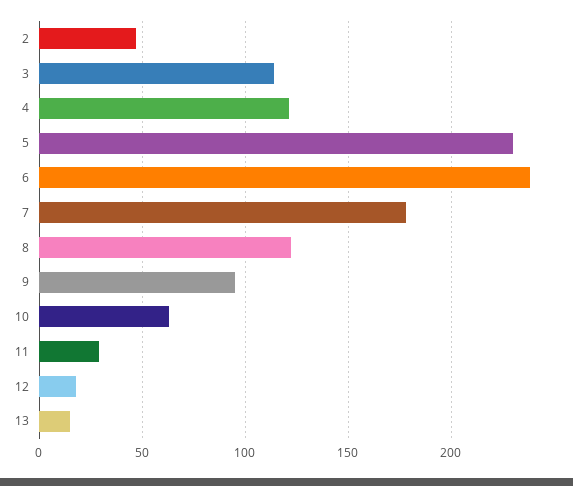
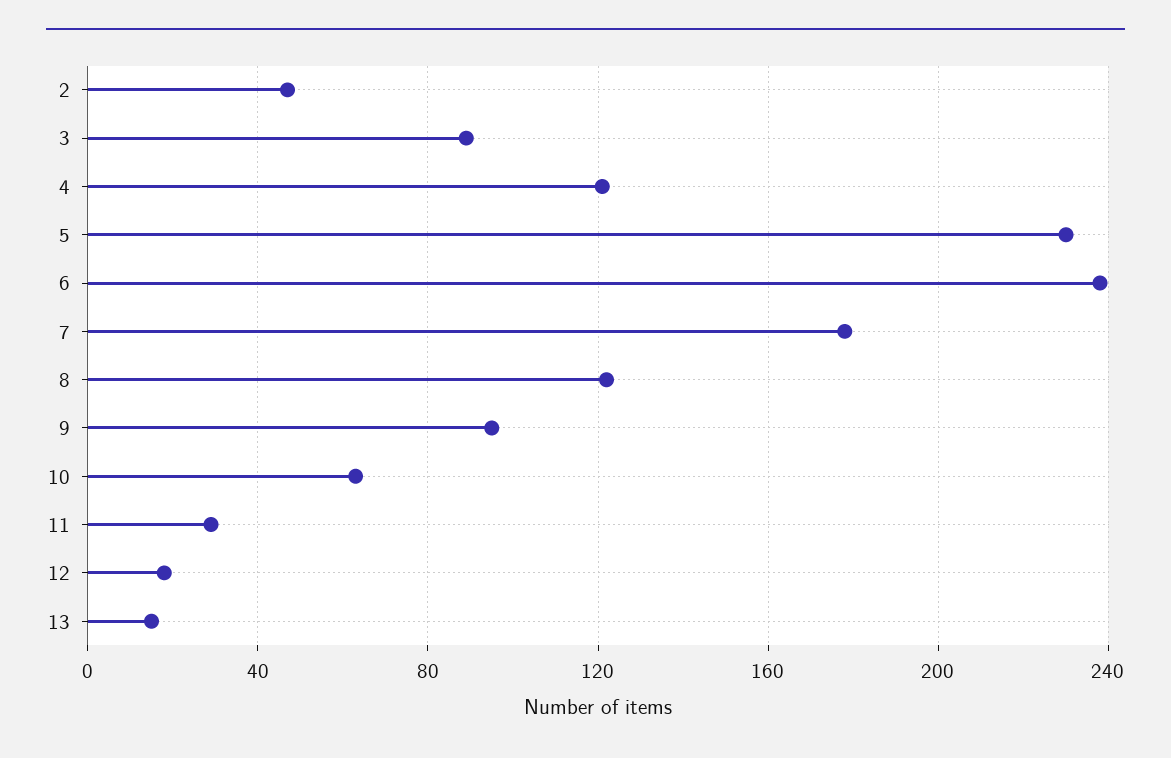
3: 115 -> 90

